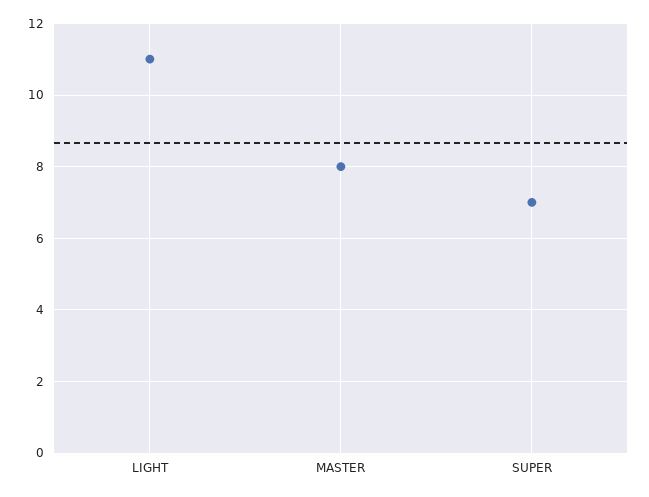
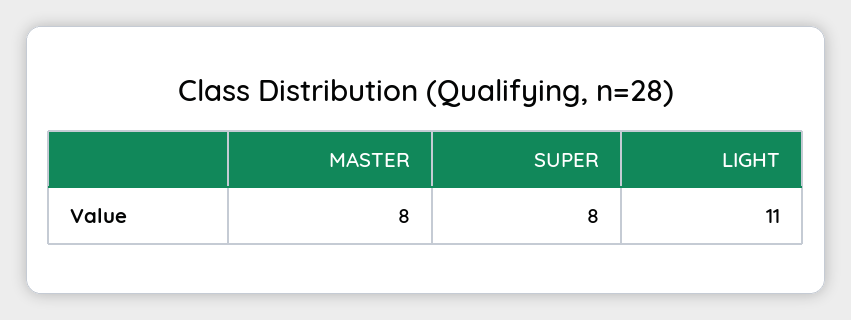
SUPER: 7 -> 8

